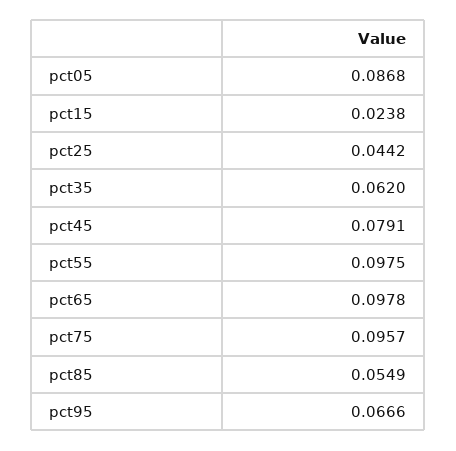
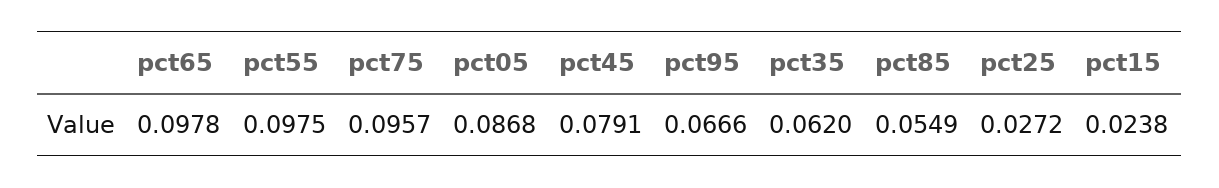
pct25: 0.0442 -> 0.0272

